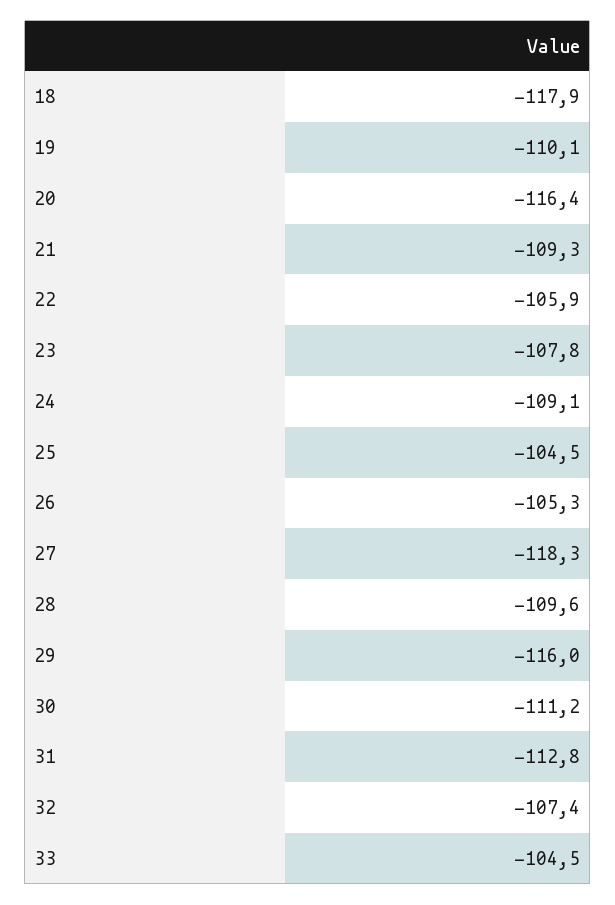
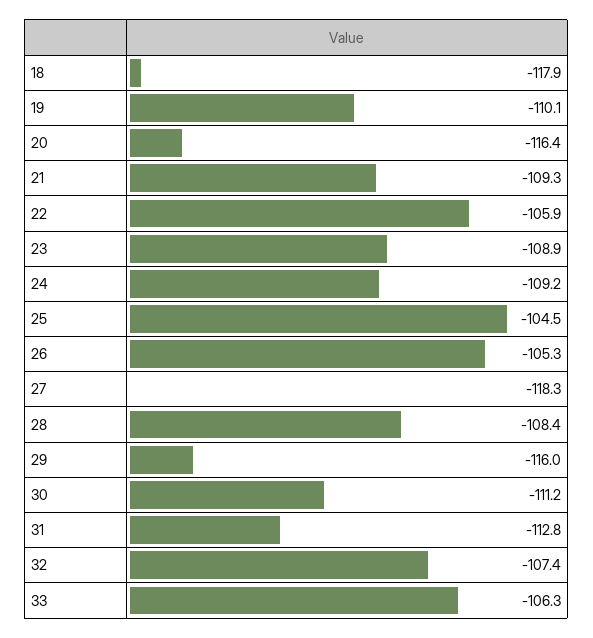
23: -107.8 -> -108.9
24: -109.1 -> -109.2
28: -109.6 -> -108.4
33: -104.5 -> -106.3

